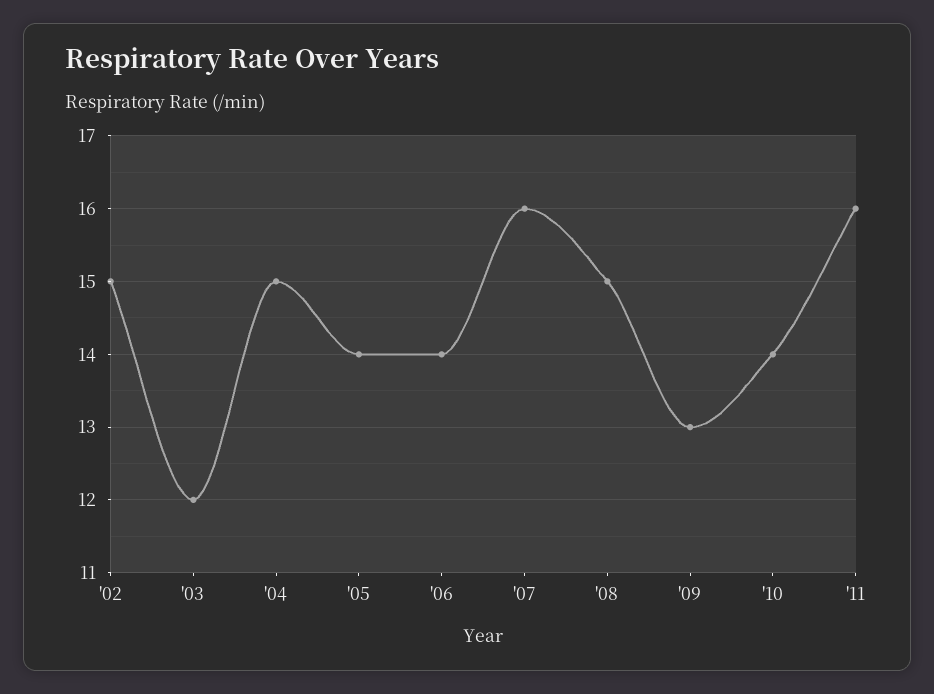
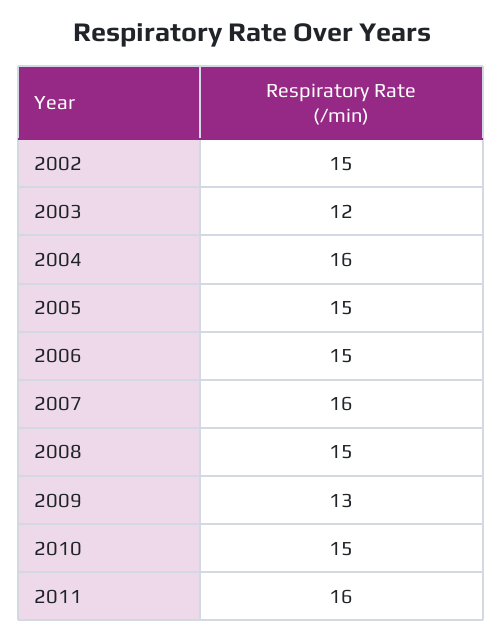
'04: 15 -> 16
'05: 14 -> 15
'06: 14 -> 15
'10: 14 -> 15

